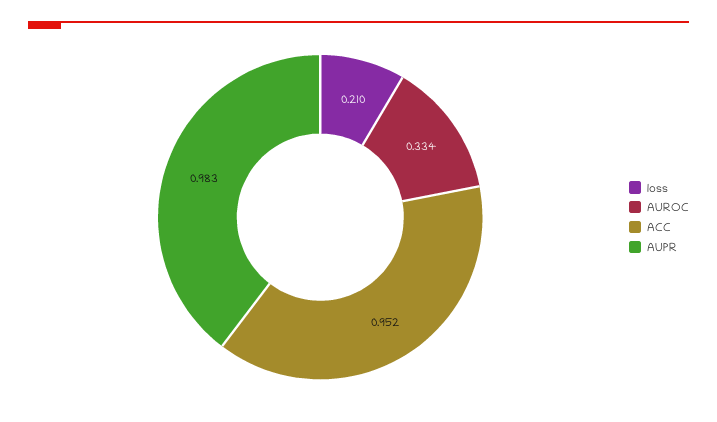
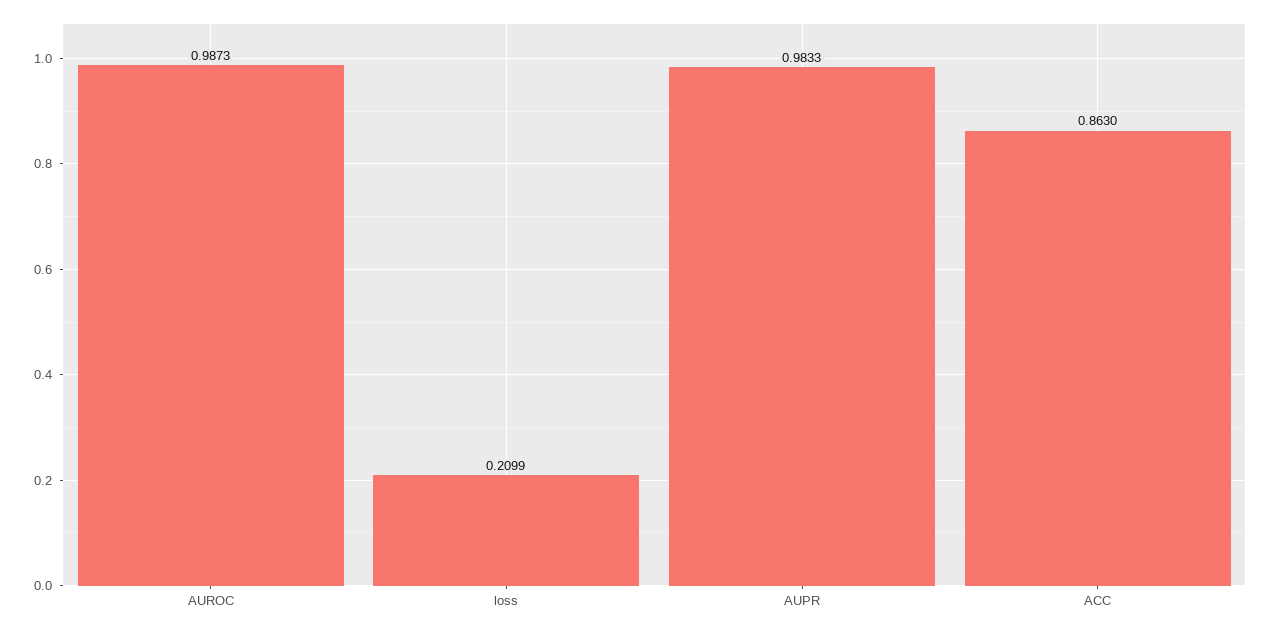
AUROC: 0.334 -> 0.9873
ACC: 0.952 -> 0.863

